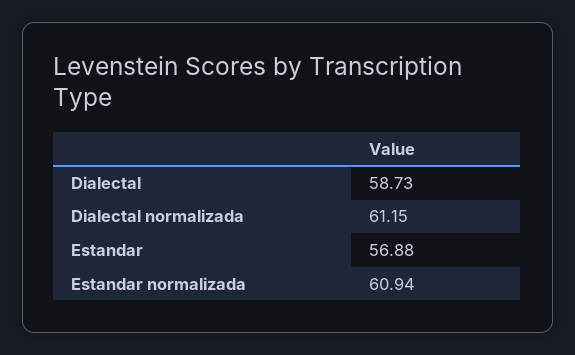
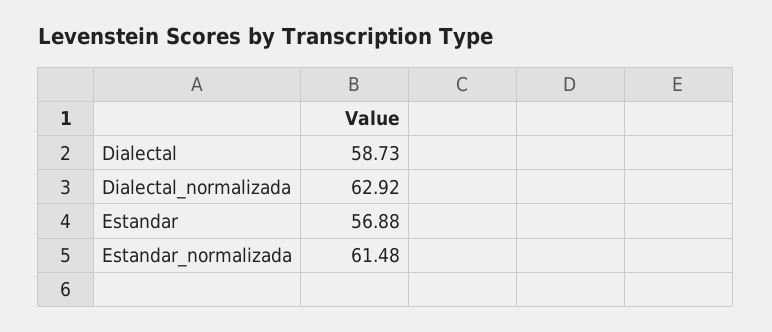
Dialectal normalizada: 61.15 -> 62.92
Estandar normalizada: 60.94 -> 61.48

